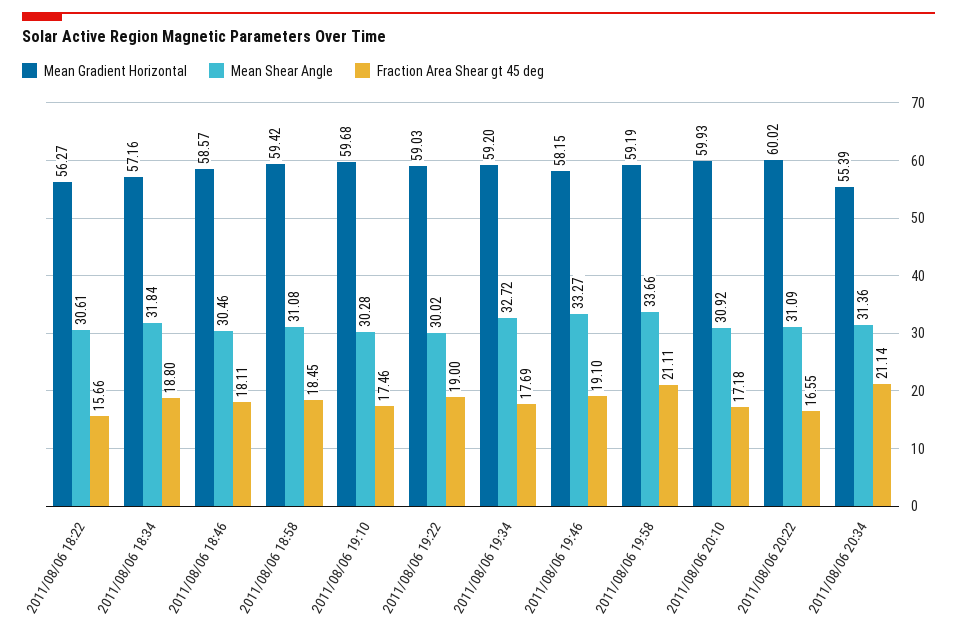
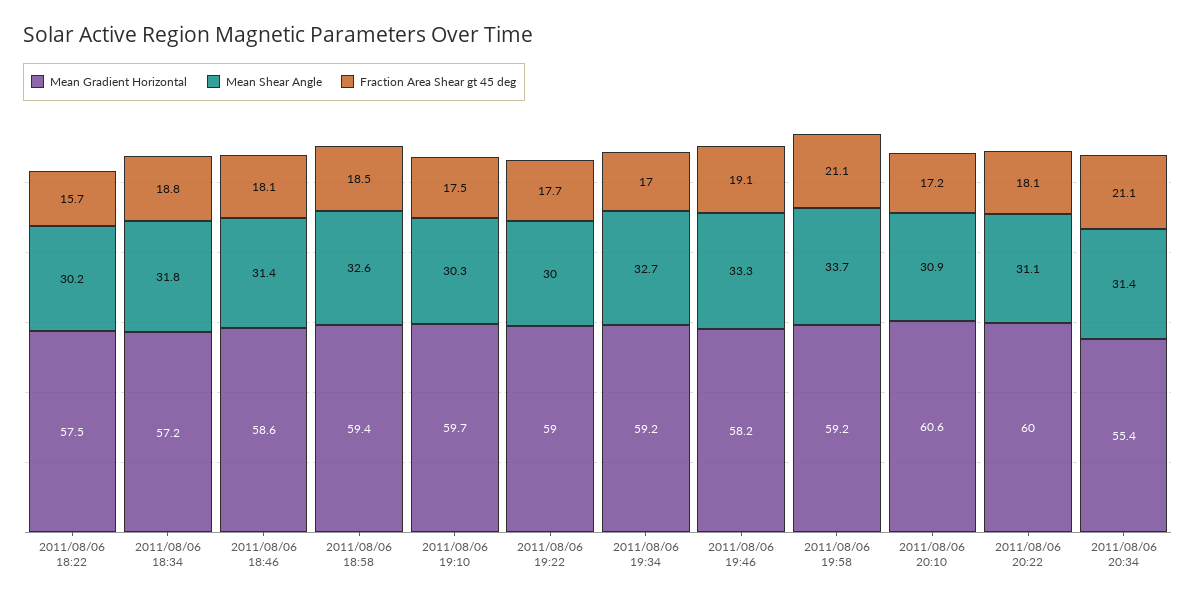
Mean Gradient Horizontal, 2011/08/06 18:22: 56.27 -> 57.5
Mean Shear Angle, 2011/08/06 18:22: 30.61 -> 30.2
Mean Shear Angle, 2011/08/06 18:46: 30.46 -> 31.4
Mean Shear Angle, 2011/08/06 18:58: 31.08 -> 32.6
Fraction Area Shear gt 45 deg, 2011/08/06 19:22: 19 -> 17.7
Fraction Area Shear gt 45 deg, 2011/08/06 19:34: 17.69 -> 17
Mean Gradient Horizontal, 2011/08/06 20:10: 59.93 -> 60.6
Fraction Area Shear gt 45 deg, 2011/08/06 20:22: 16.55 -> 18.1

